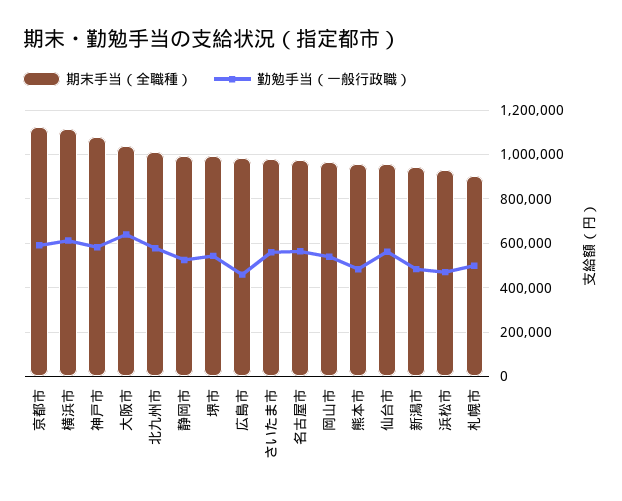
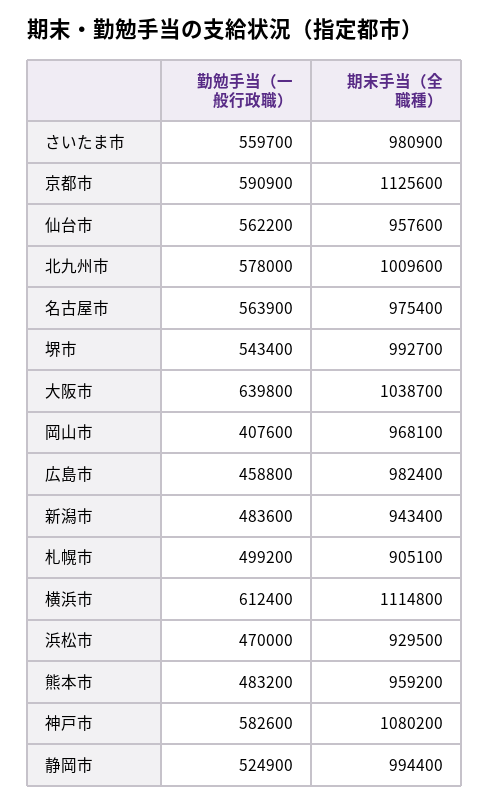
勤勉手当（一般行政職）, 岡山市: 550000 -> 407600

